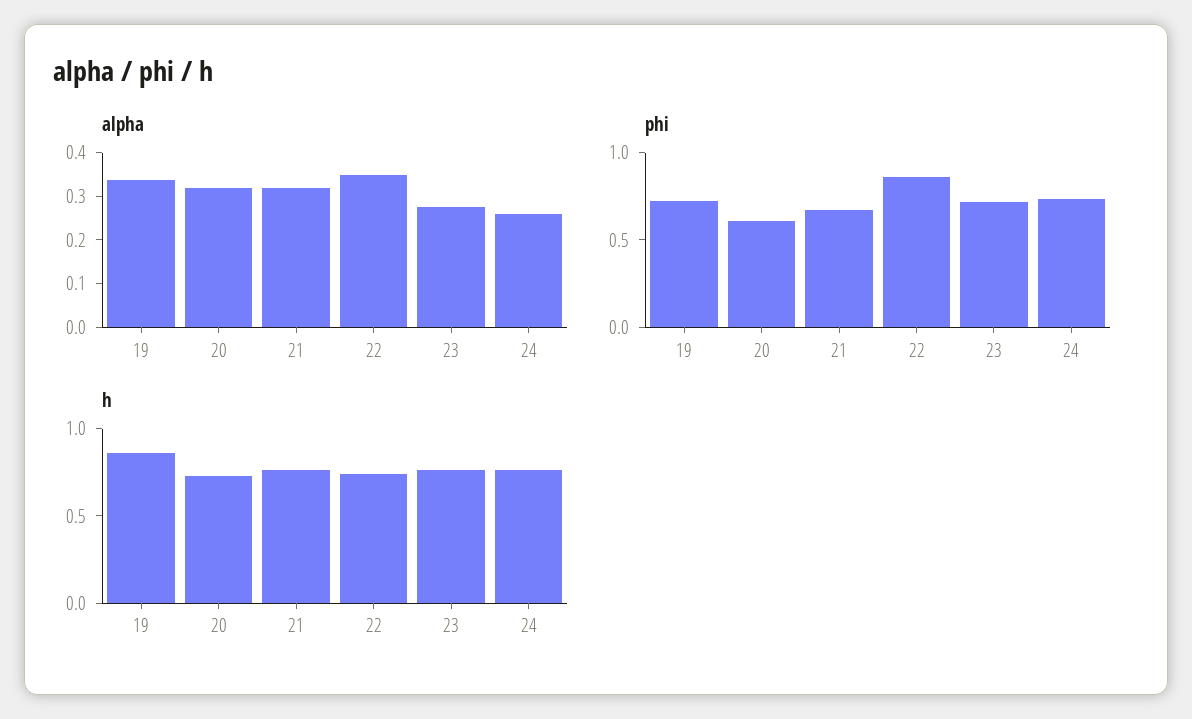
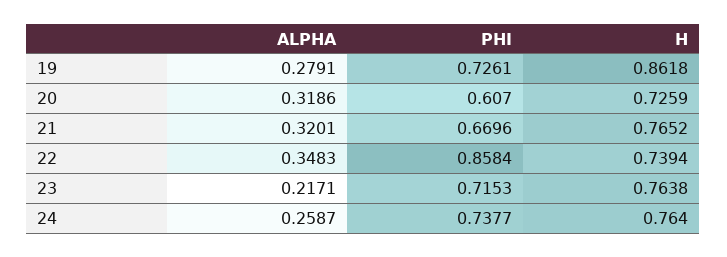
alpha, 19: 0.34 -> 0.2791
alpha, 23: 0.28 -> 0.2171

